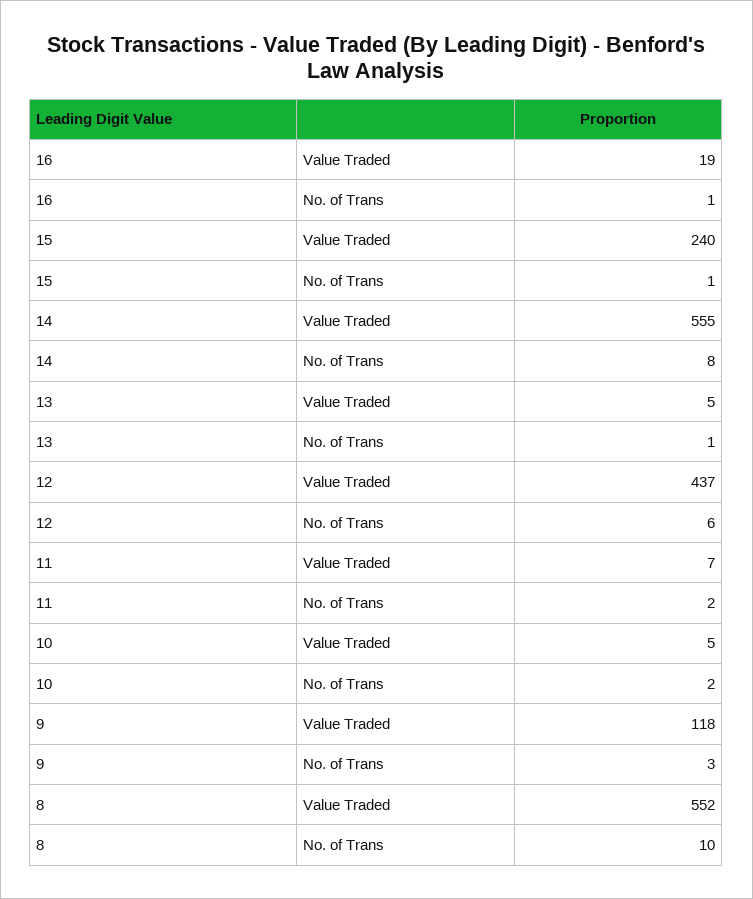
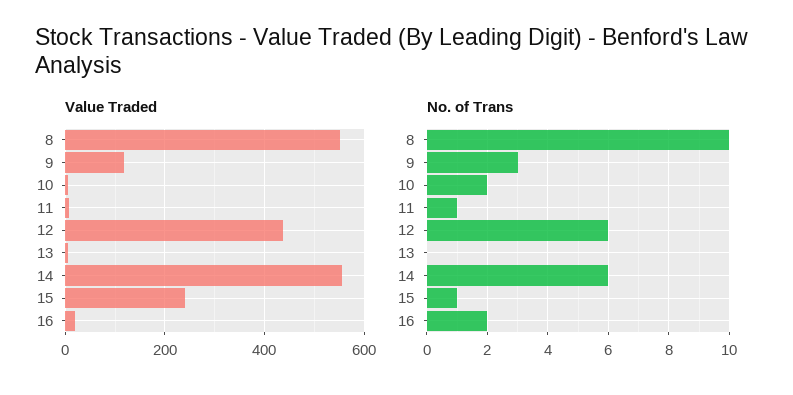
No. of Trans, 16: 1 -> 2
No. of Trans, 14: 8 -> 6
No. of Trans, 13: 1 -> 0
No. of Trans, 11: 2 -> 1

